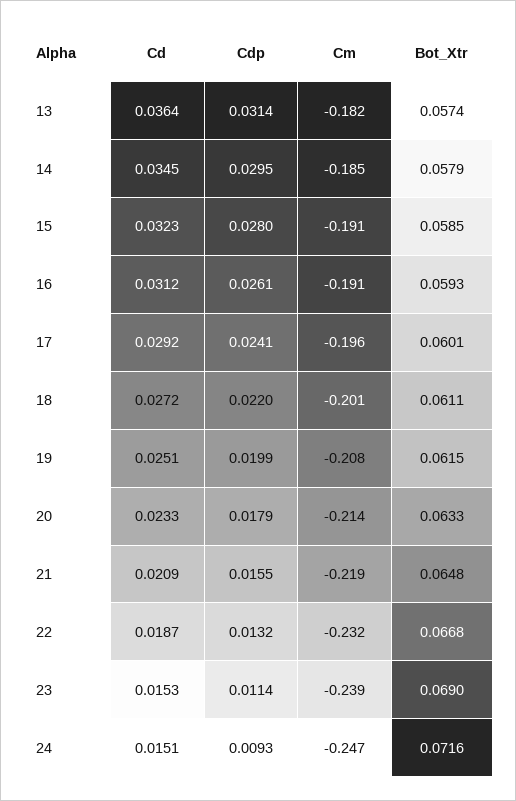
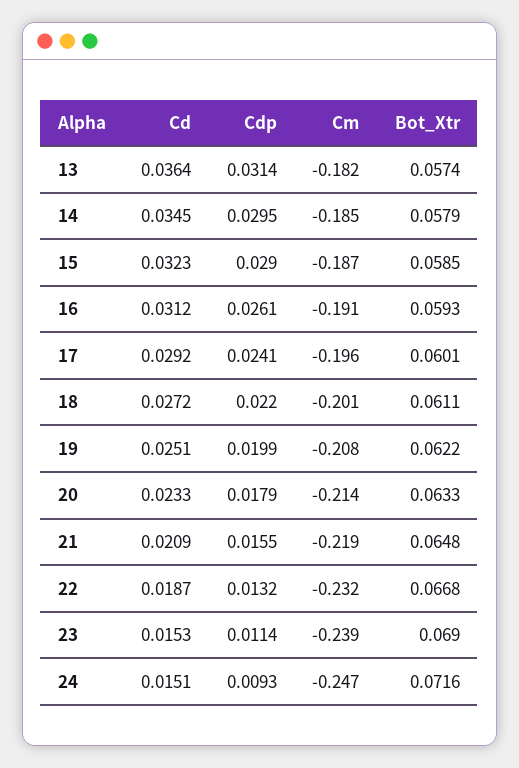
Cdp, 15: 0.028 -> 0.029
Cm, 15: -0.191 -> -0.187
Bot_Xtr, 19: 0.0615 -> 0.0622

